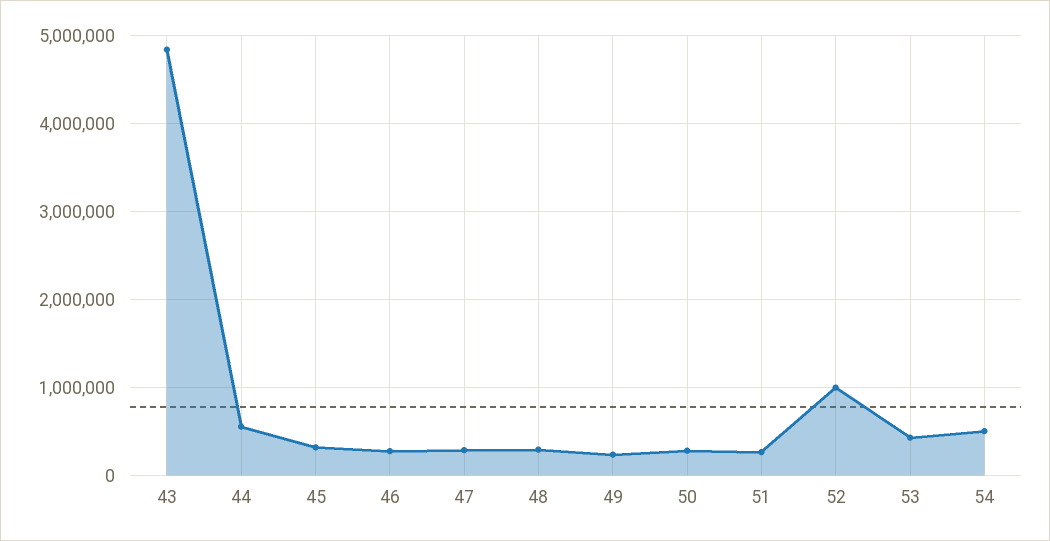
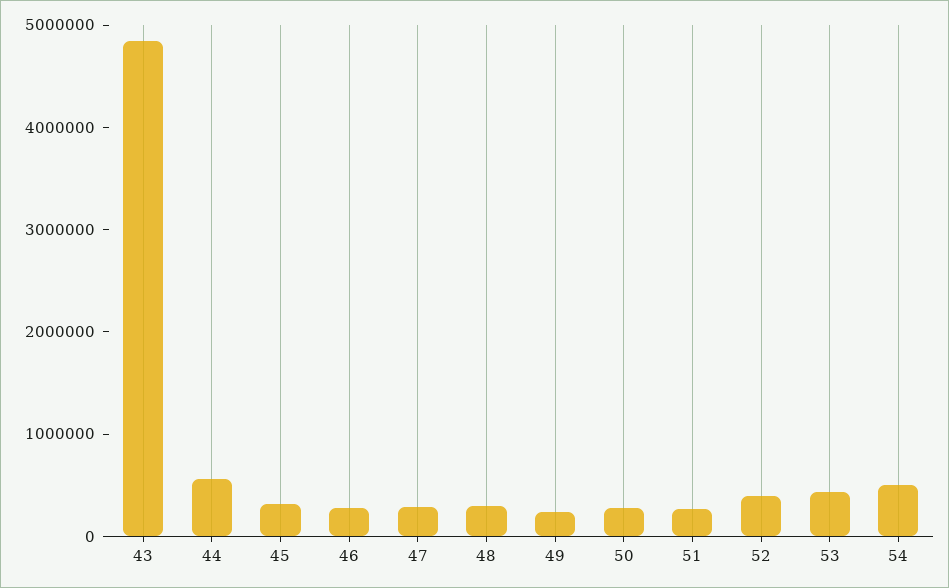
52: 1000000 -> 400000

